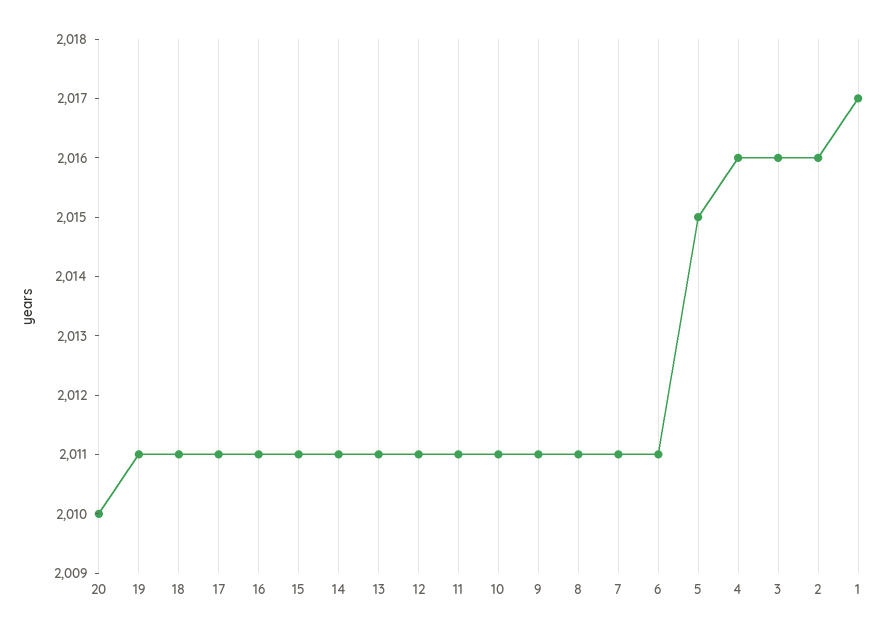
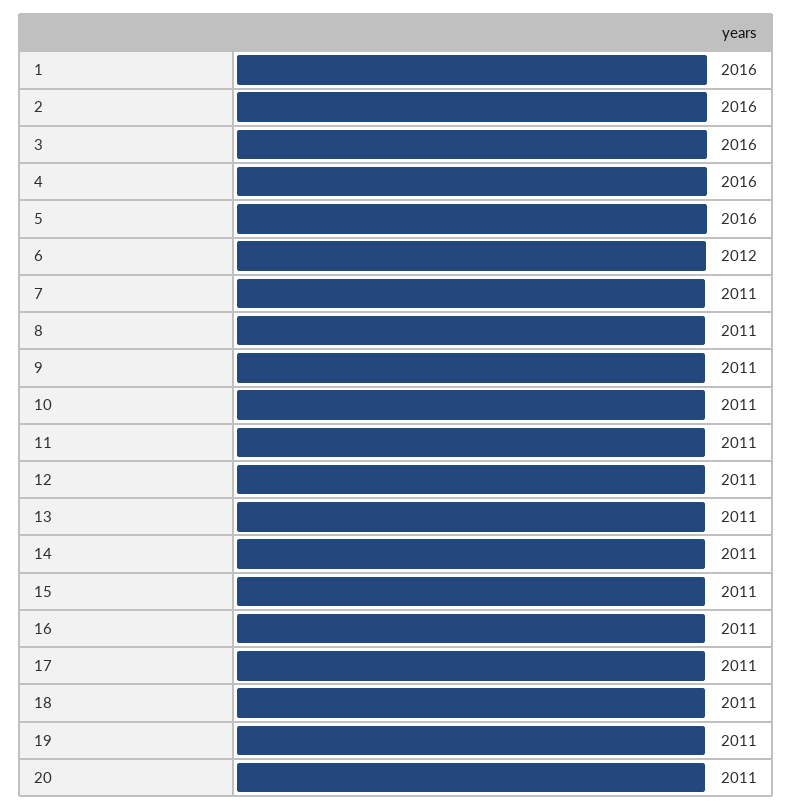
20: 2010 -> 2011
6: 2011 -> 2012
5: 2015 -> 2016
1: 2017 -> 2016

